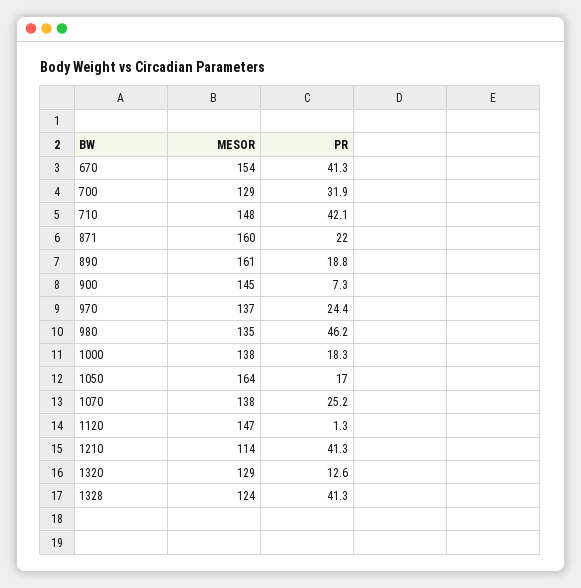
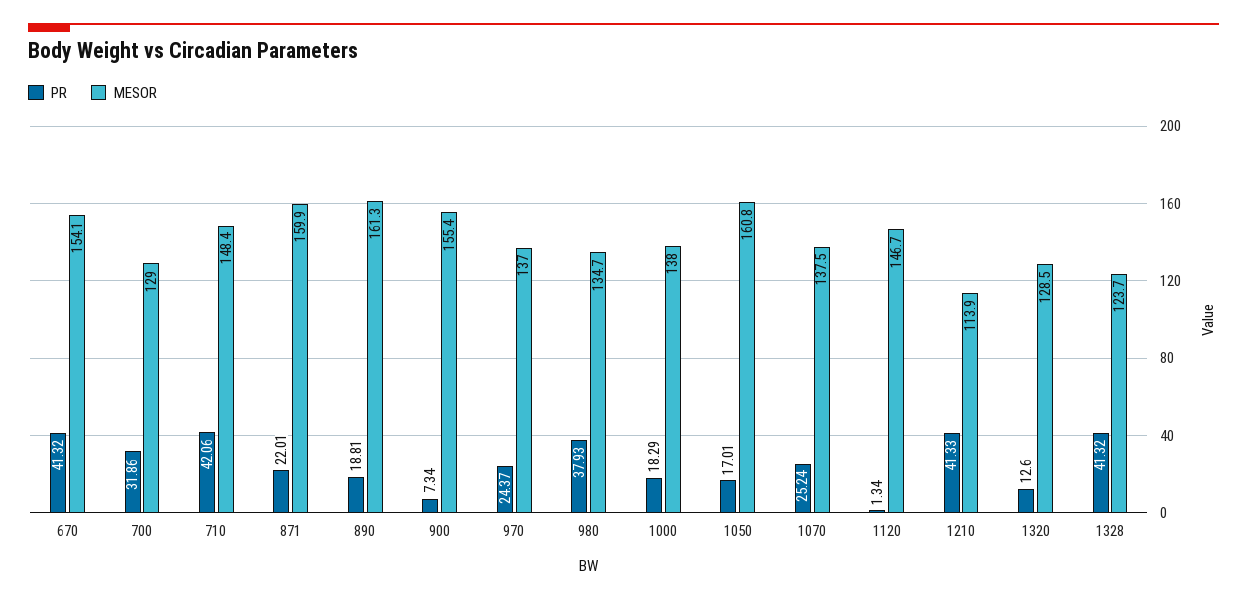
MESOR, 900: 145 -> 155.4
PR, 980: 46.2 -> 37.93
MESOR, 1050: 164 -> 160.8

